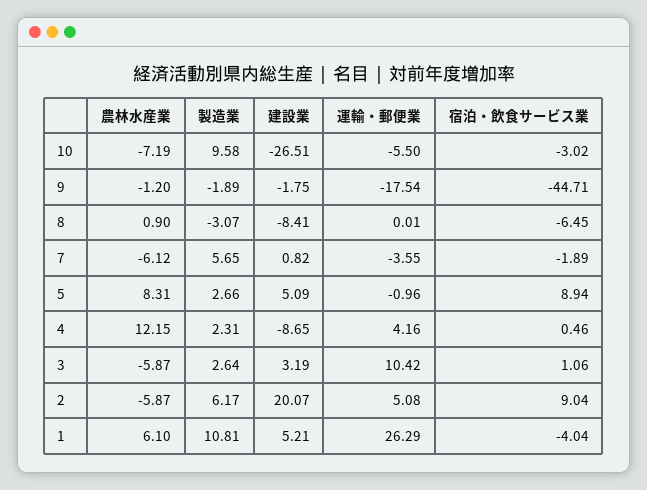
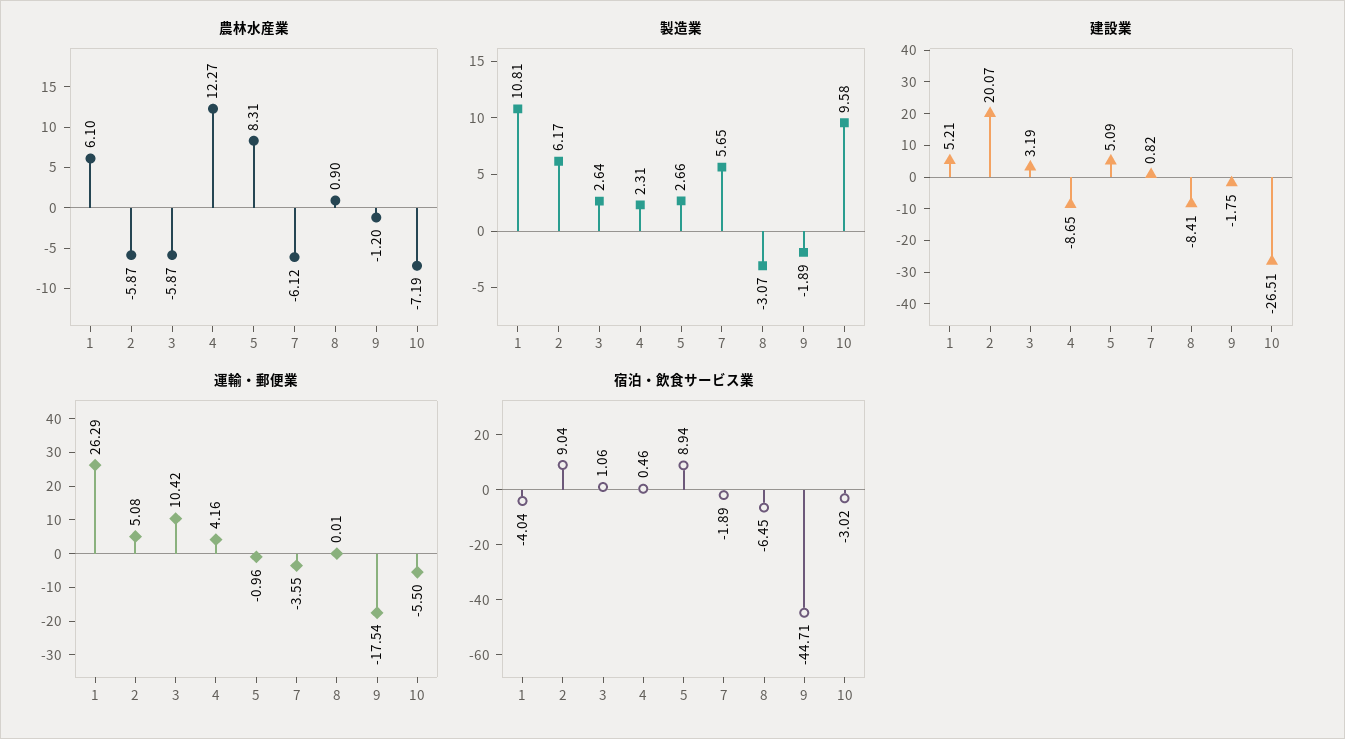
農林水産業, 4: 12.15 -> 12.27

